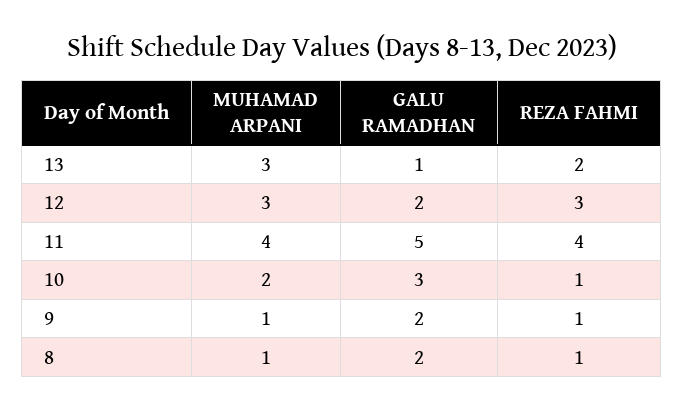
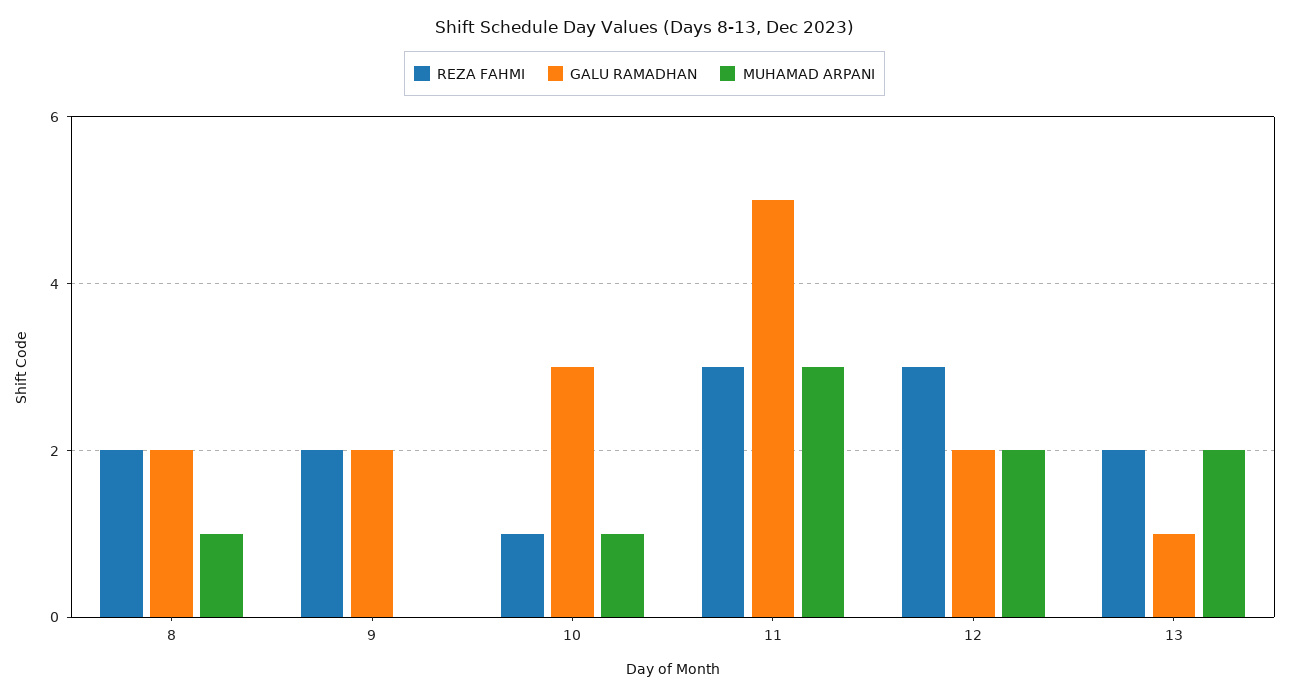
MUHAMAD ARPANI, 13: 3 -> 2
MUHAMAD ARPANI, 12: 3 -> 2
MUHAMAD ARPANI, 11: 4 -> 3
REZA FAHMI, 11: 4 -> 3
MUHAMAD ARPANI, 10: 2 -> 1
MUHAMAD ARPANI, 9: 1 -> 0
REZA FAHMI, 9: 1 -> 2
REZA FAHMI, 8: 1 -> 2

